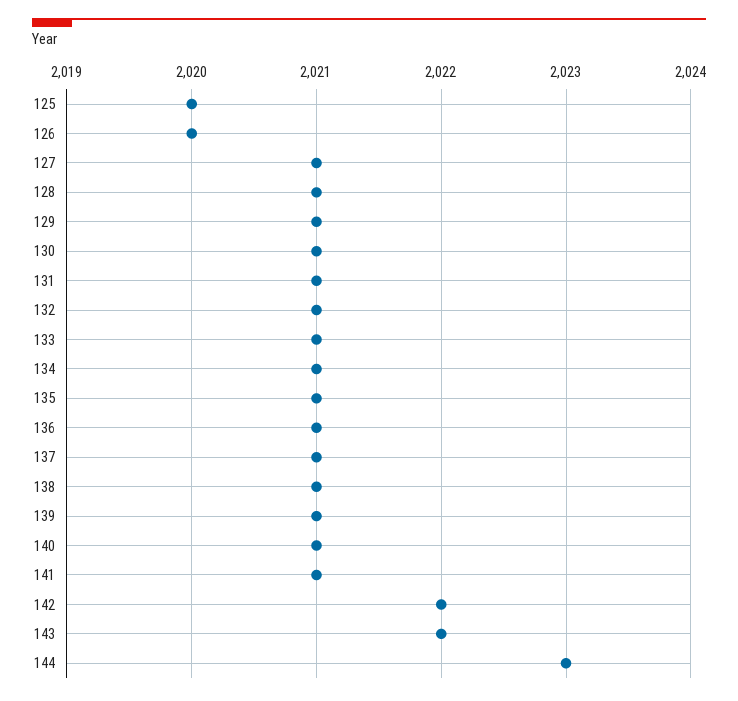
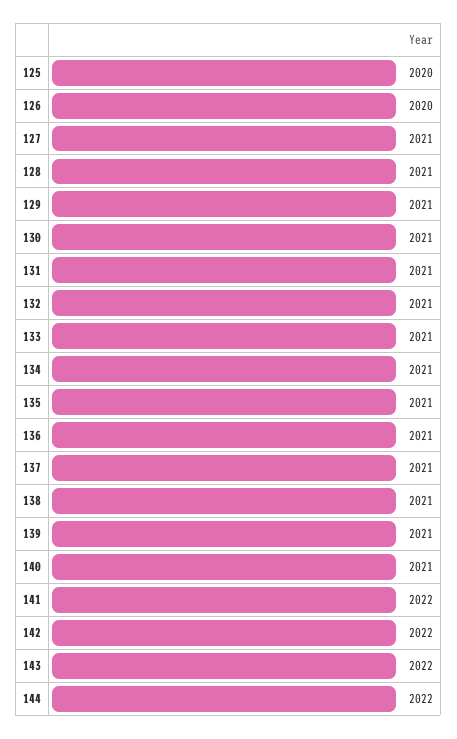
141: 2021 -> 2022
144: 2023 -> 2022

